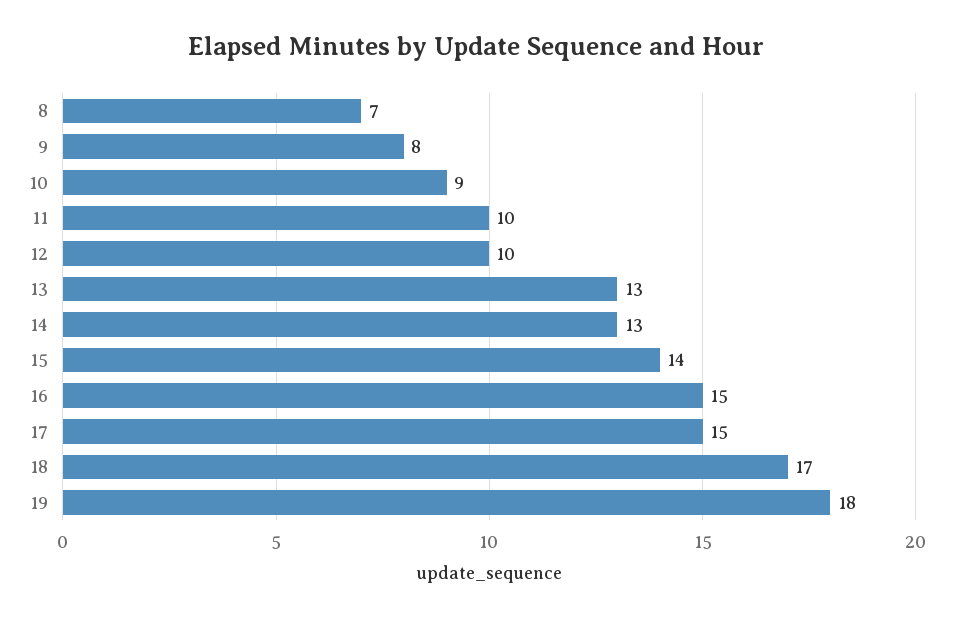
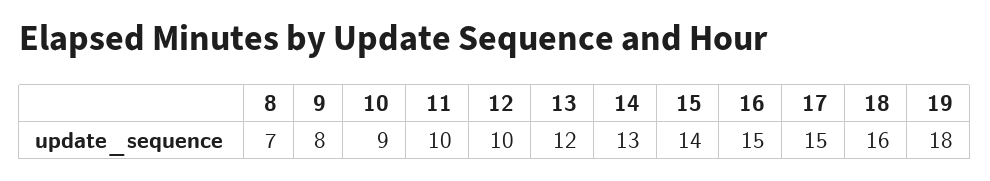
13: 13 -> 12
18: 17 -> 16

